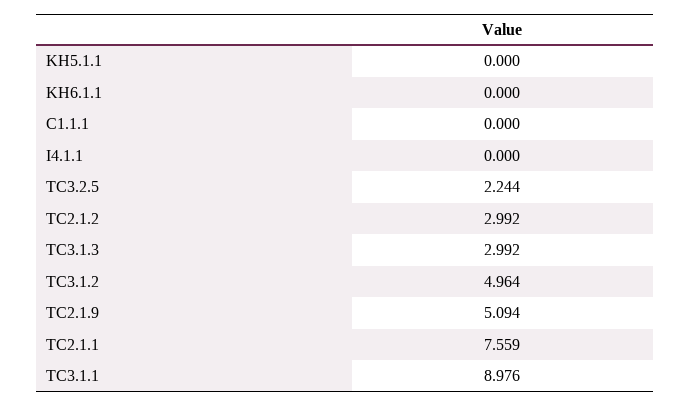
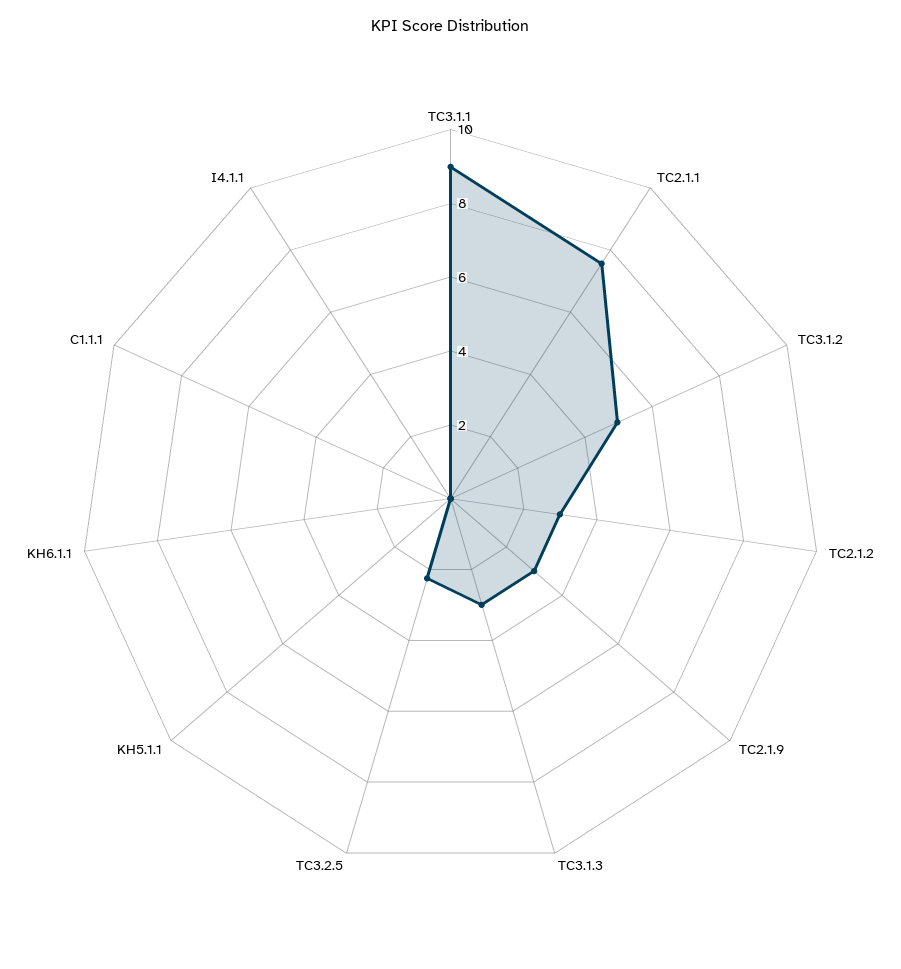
TC2.1.9: 5.094 -> 3

